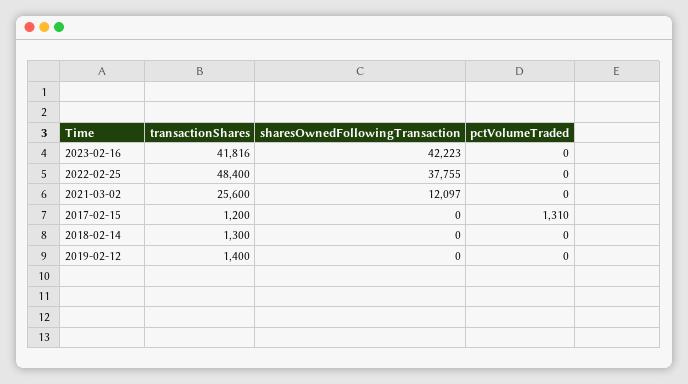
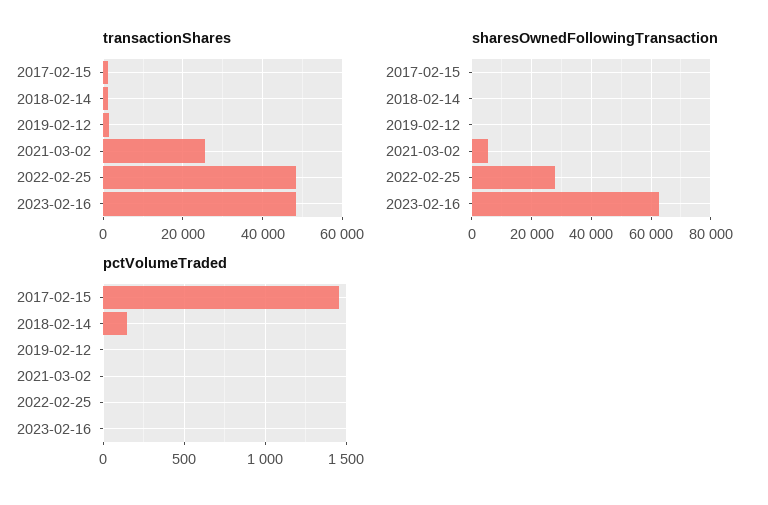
transactionShares, 2023-02-16: 41816 -> 48000
sharesOwnedFollowingTransaction, 2023-02-16: 42223 -> 62500
sharesOwnedFollowingTransaction, 2022-02-25: 37755 -> 27500
sharesOwnedFollowingTransaction, 2021-03-02: 12097 -> 5000
pctVolumeTraded, 2017-02-15: 1310 -> 1450
pctVolumeTraded, 2018-02-14: 0 -> 150

